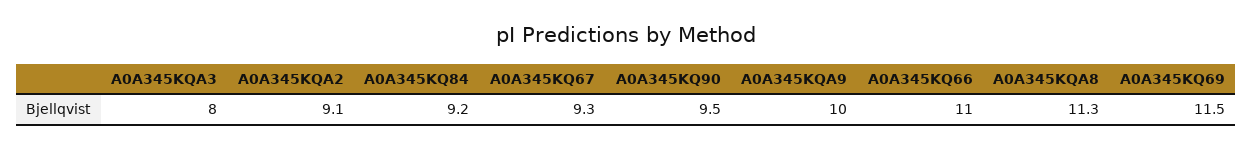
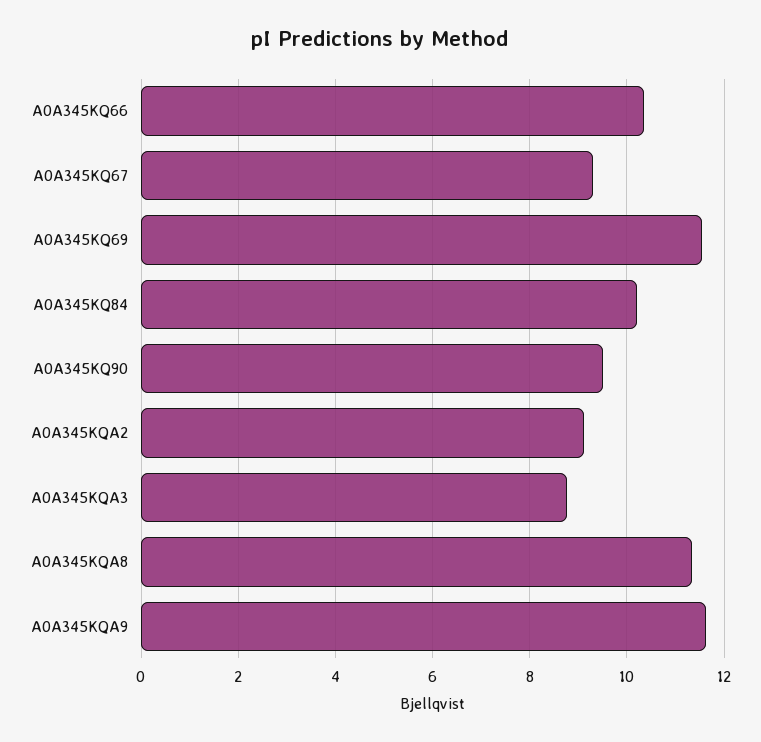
A0A345KQA3: 8 -> 8.8
A0A345KQ84: 9.2 -> 10.2
A0A345KQA9: 10 -> 11.6
A0A345KQ66: 11 -> 10.4

